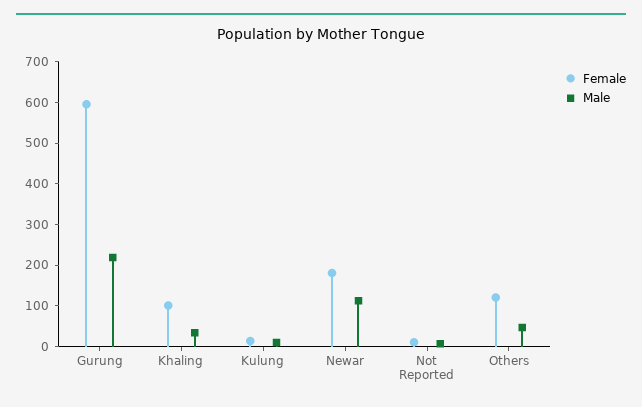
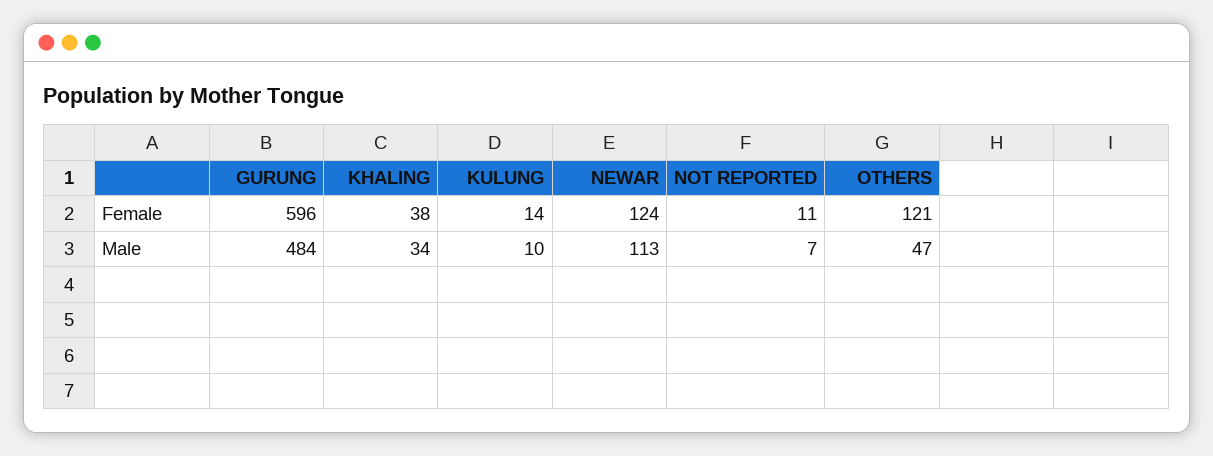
Male, Gurung: 220 -> 484
Female, Khaling: 100 -> 38
Female, Newar: 180 -> 124

